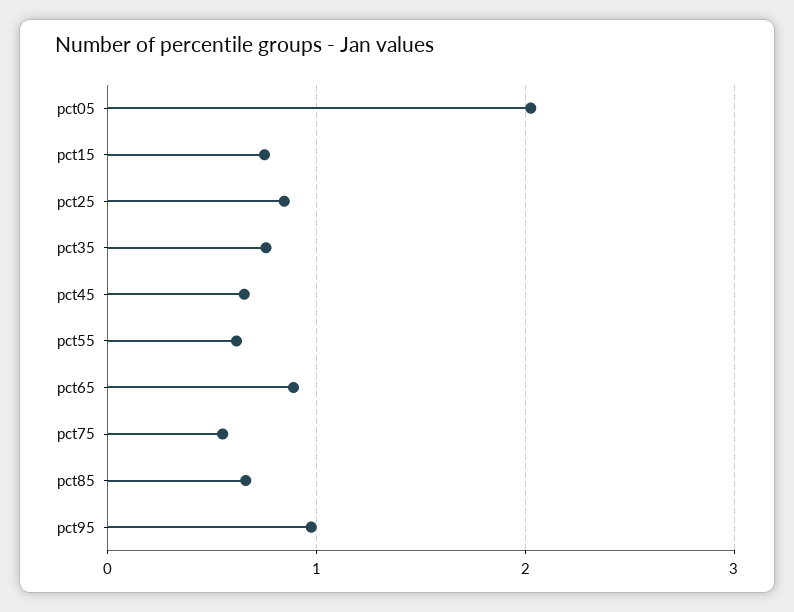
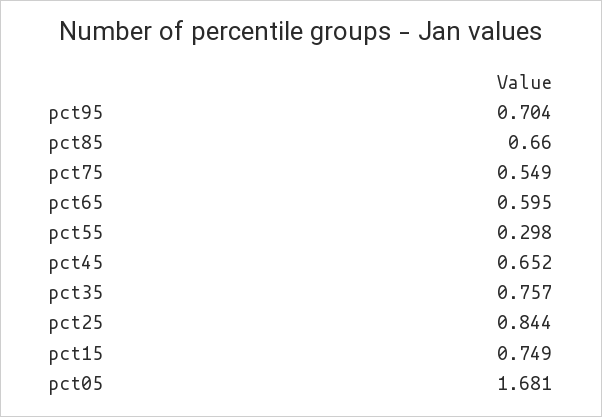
pct05: 2 -> 1.681
pct55: 0.6 -> 0.298
pct65: 0.9 -> 0.595
pct95: 1 -> 0.704

